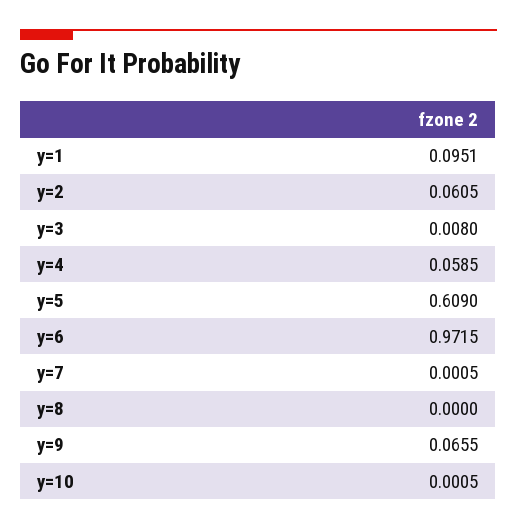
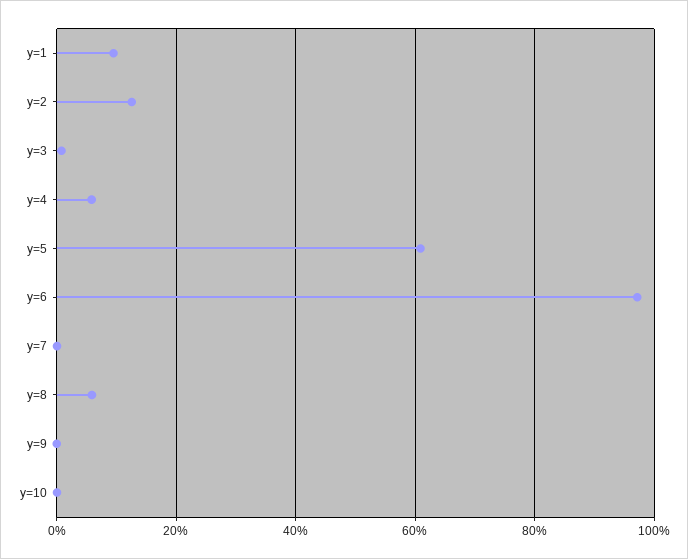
y=2: 0.0605 -> 0.12
y=8: 0 -> 0.06
y=9: 0.0655 -> 0

